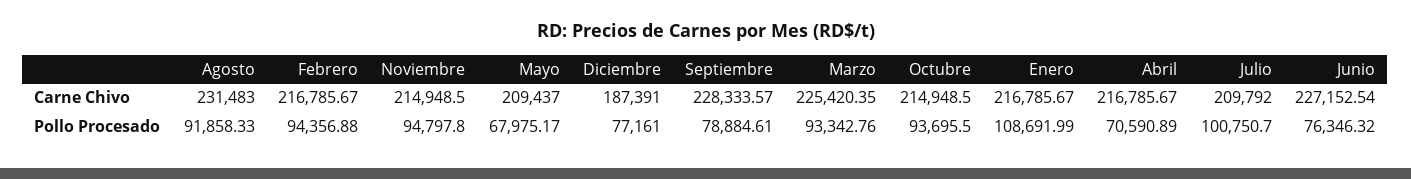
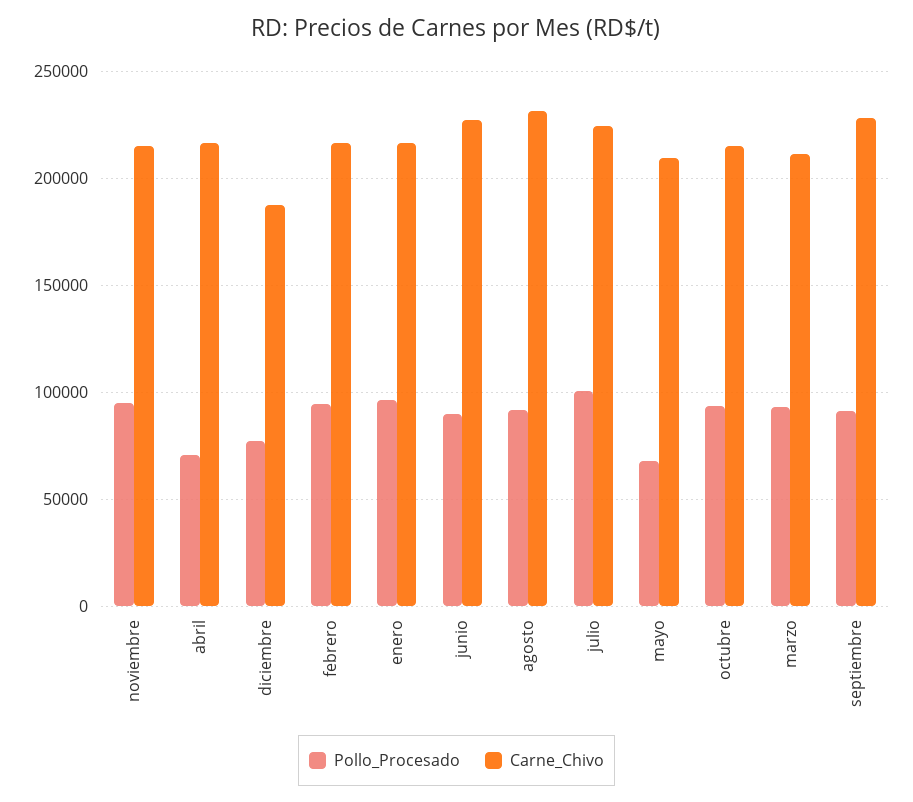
Carne Chivo, Marzo: 225420.35 -> 210000
Carne Chivo, Julio: 209792 -> 225000
Pollo Procesado, Septiembre: 78884.61 -> 90000
Pollo Procesado, Enero: 108691.99 -> 95000
Pollo Procesado, Junio: 76346.32 -> 90000

